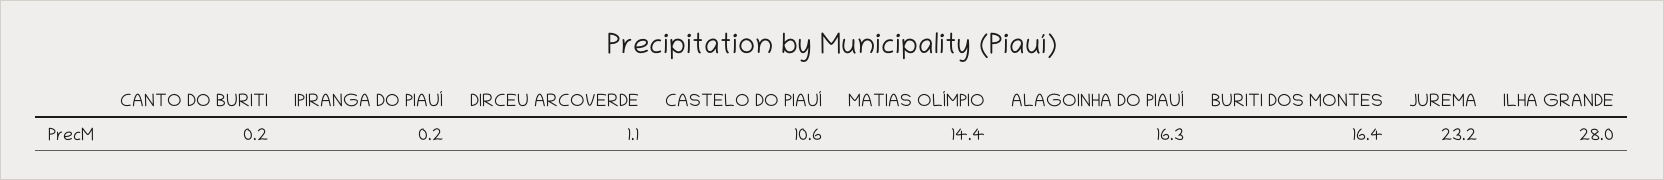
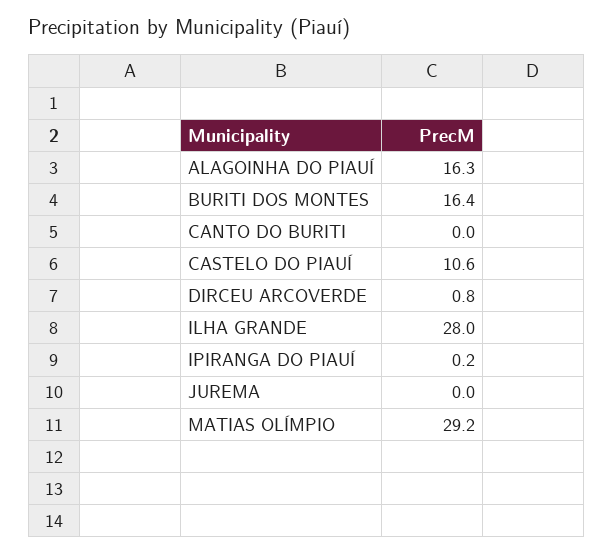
CANTO DO BURITI: 0.2 -> 0
DIRCEU ARCOVERDE: 1.1 -> 0.8
MATIAS OLÍMPIO: 14.4 -> 29.2
JUREMA: 23.2 -> 0

